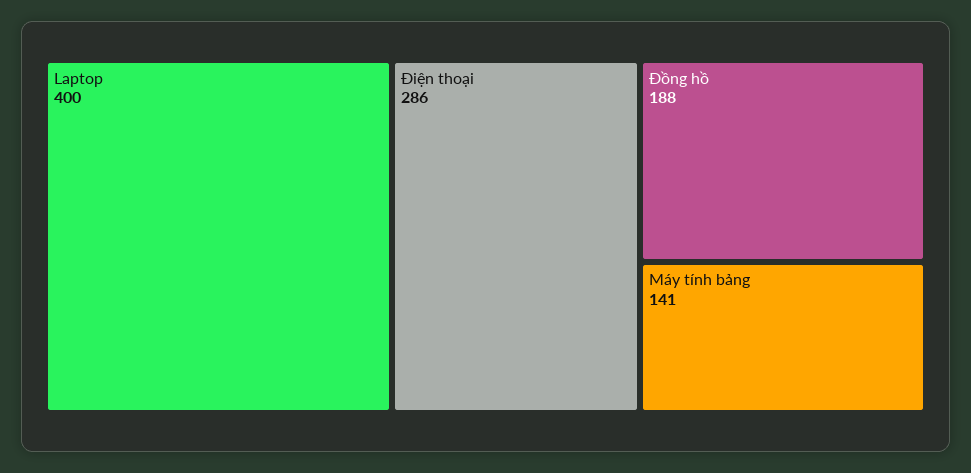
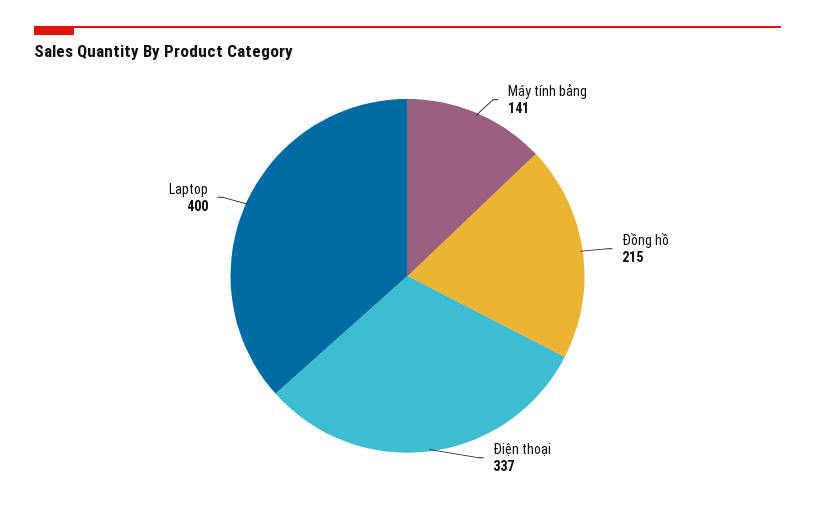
Điện thoại: 286 -> 337
Đồng hồ: 188 -> 215

